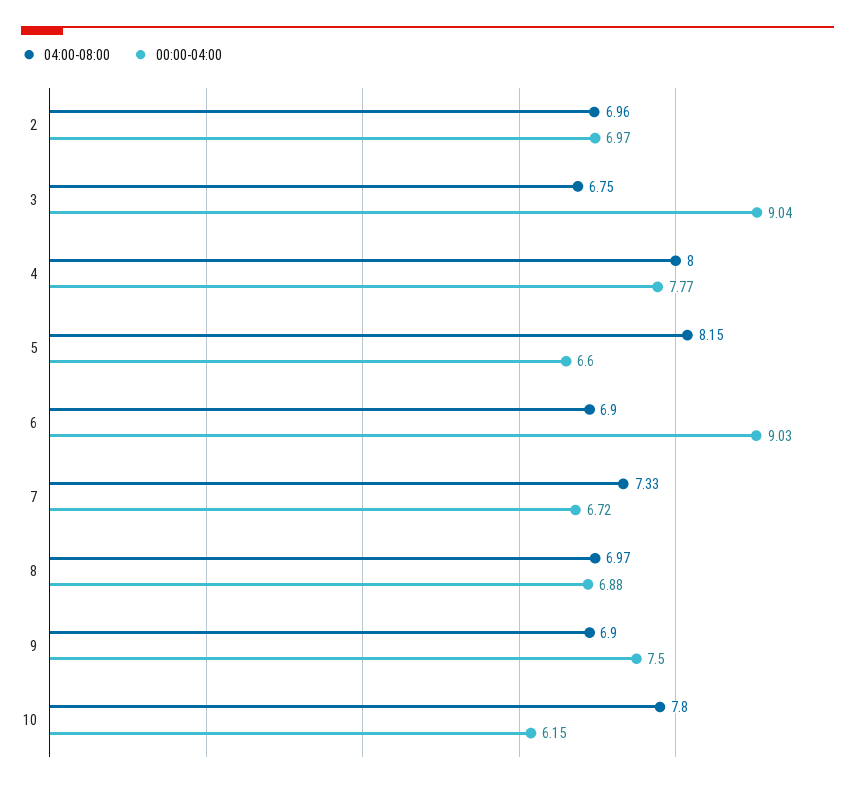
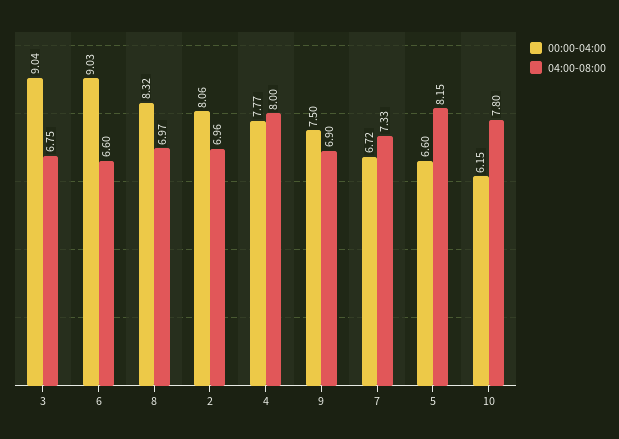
00:00-04:00, 2: 6.97 -> 8.06
04:00-08:00, 6: 6.9 -> 6.6
00:00-04:00, 8: 6.88 -> 8.32

